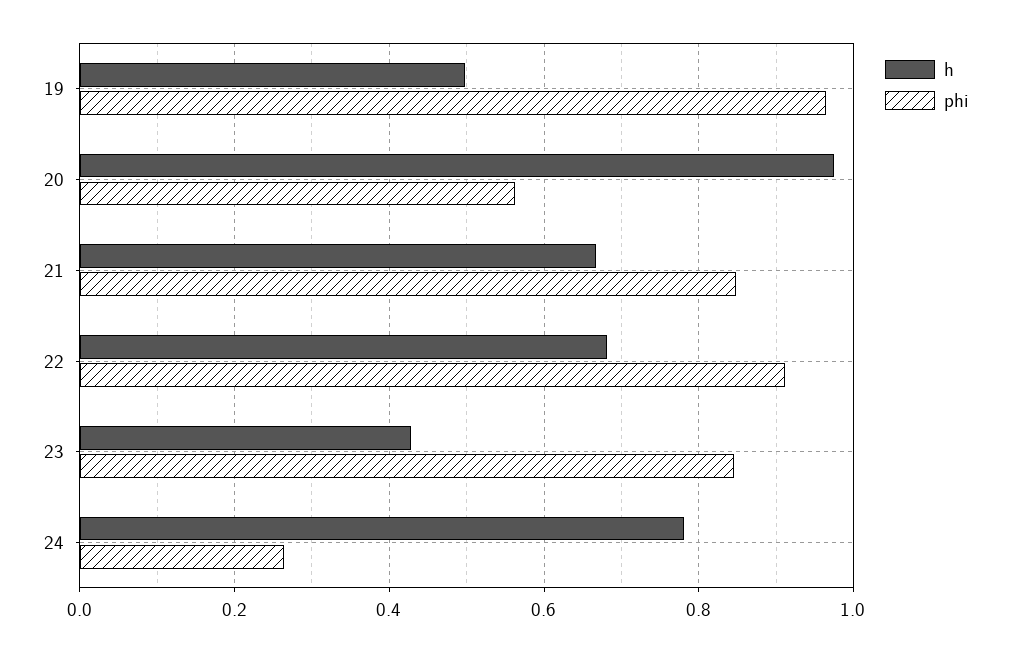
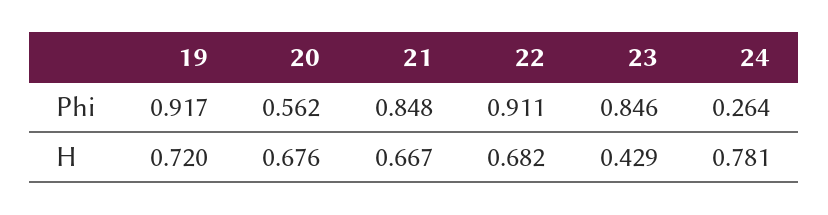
h, 19: 0.5 -> 0.72
phi, 19: 0.96 -> 0.917
h, 20: 0.98 -> 0.676

